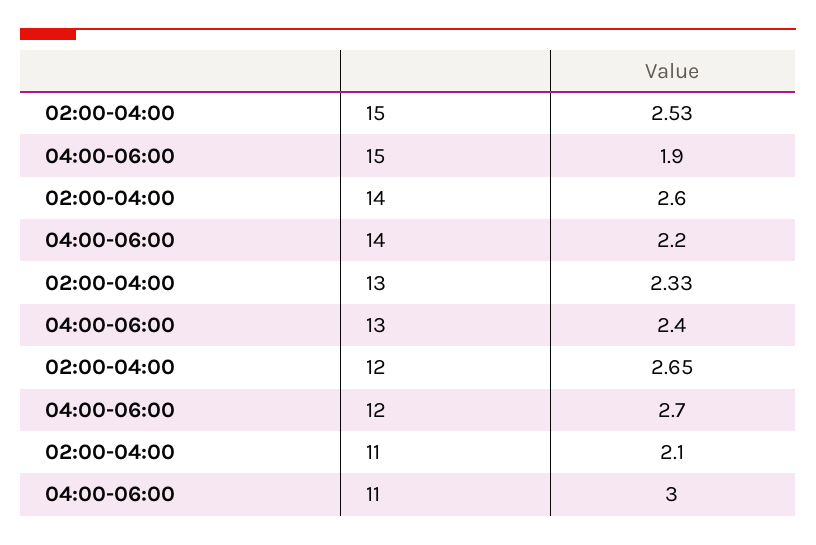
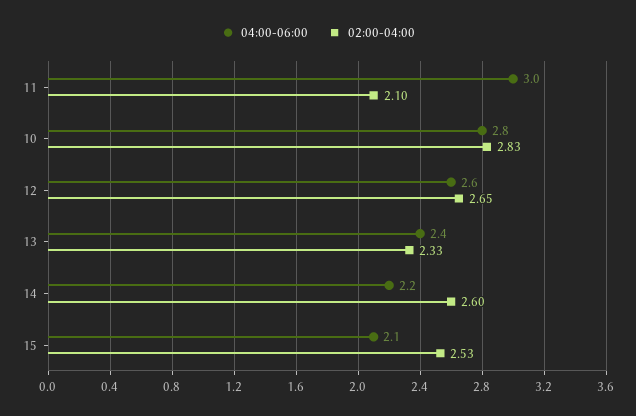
04:00-06:00, 15: 1.9 -> 2.1
04:00-06:00, 12: 2.7 -> 2.6
04:00-06:00, 10: none -> 2.8
02:00-04:00, 10: none -> 2.83

